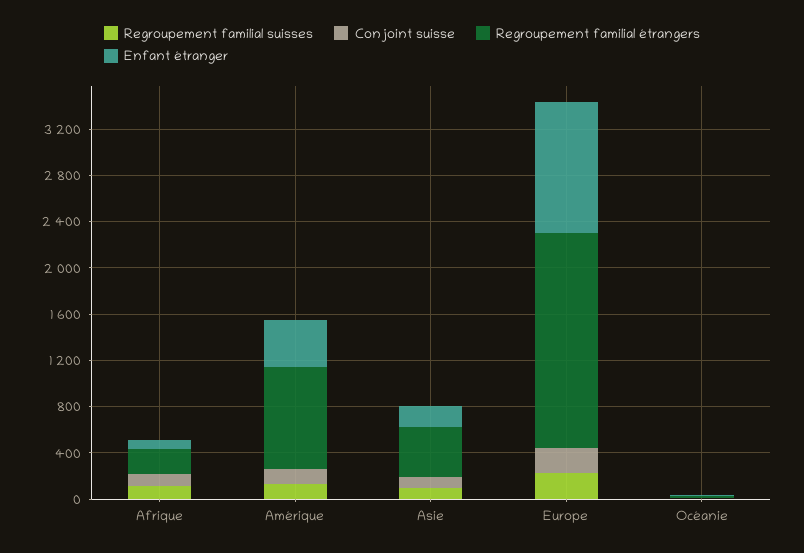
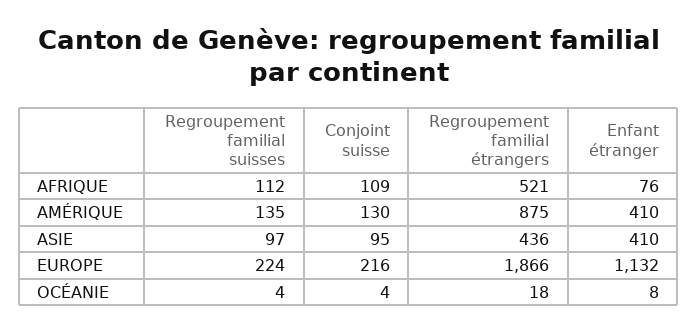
Regroupement familial étrangers, Afrique: 200 -> 521
Enfant étranger, Asie: 200 -> 410

